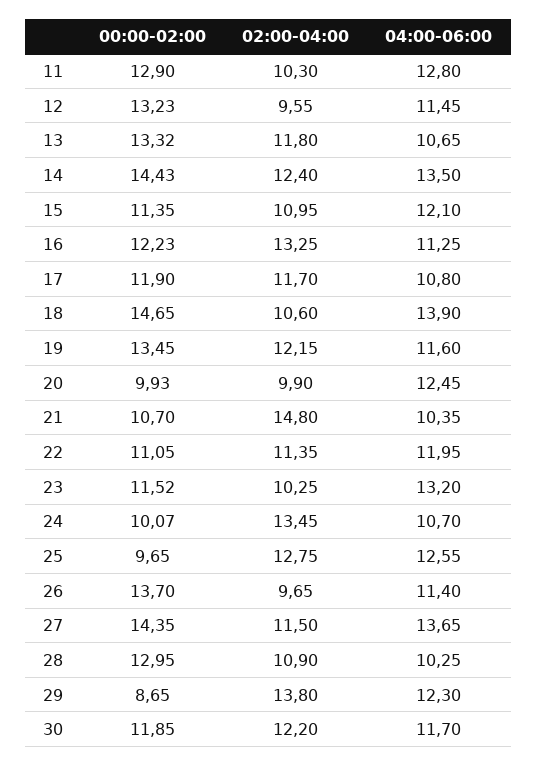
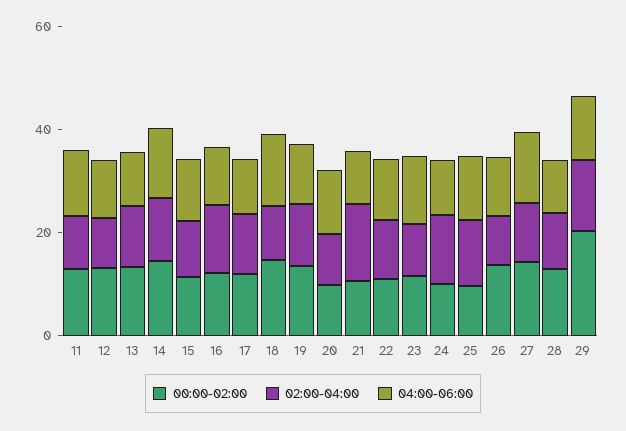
00:00-02:00, 29: 8.65 -> 20
00:00-02:00, 30: 11.85 -> none
02:00-04:00, 30: 12.2 -> none
04:00-06:00, 30: 11.7 -> none

